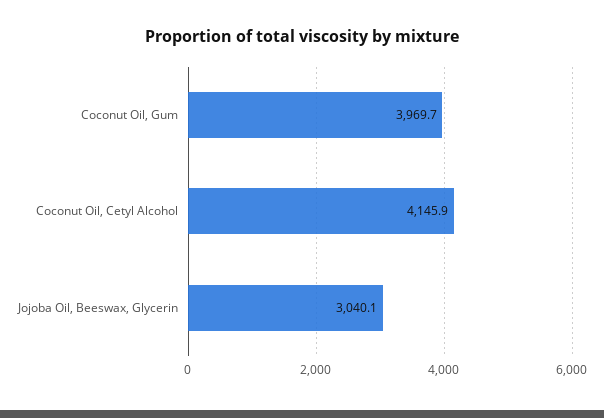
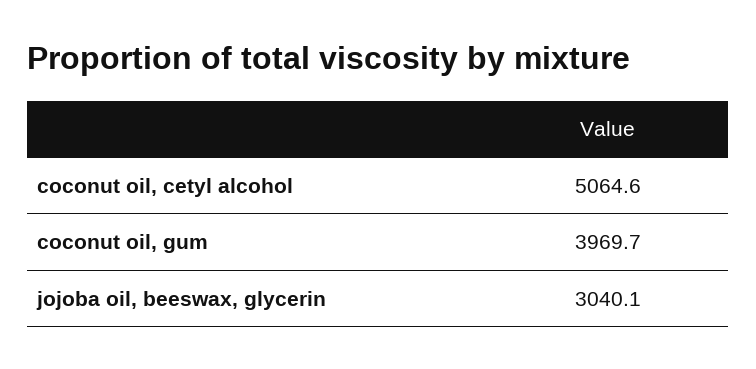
Coconut Oil, Cetyl Alcohol: 4145.9 -> 5064.6

